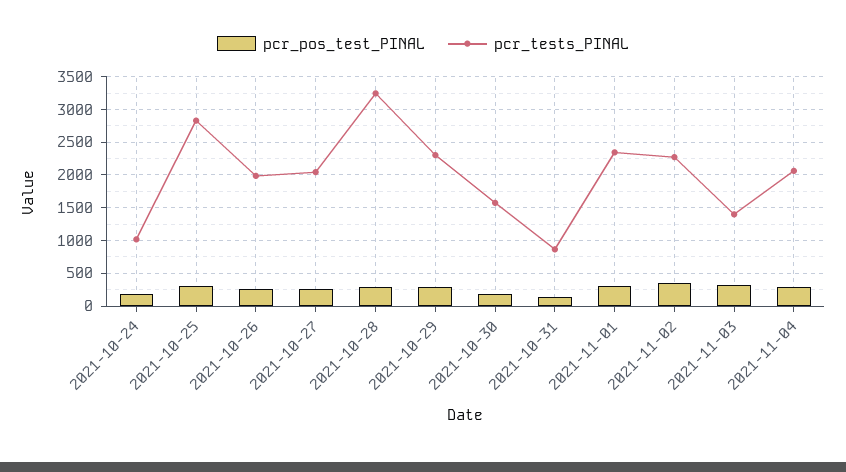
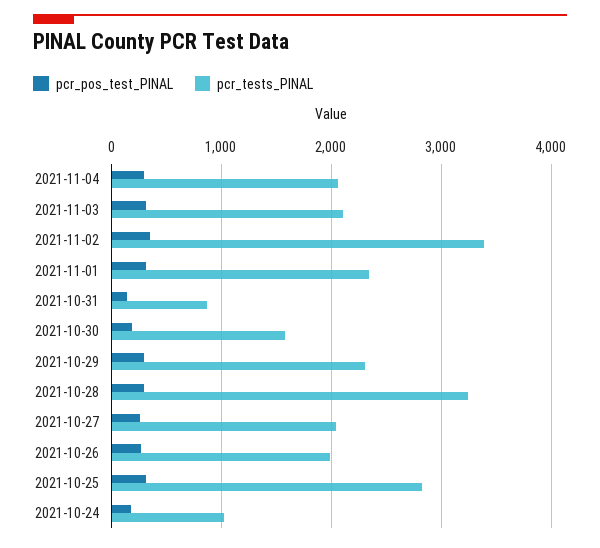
pcr_tests_PINAL, 2021-11-02: 2300 -> 3400
pcr_tests_PINAL, 2021-11-03: 1400 -> 2100

